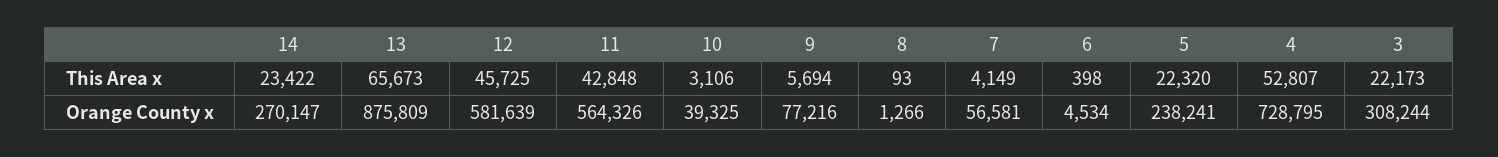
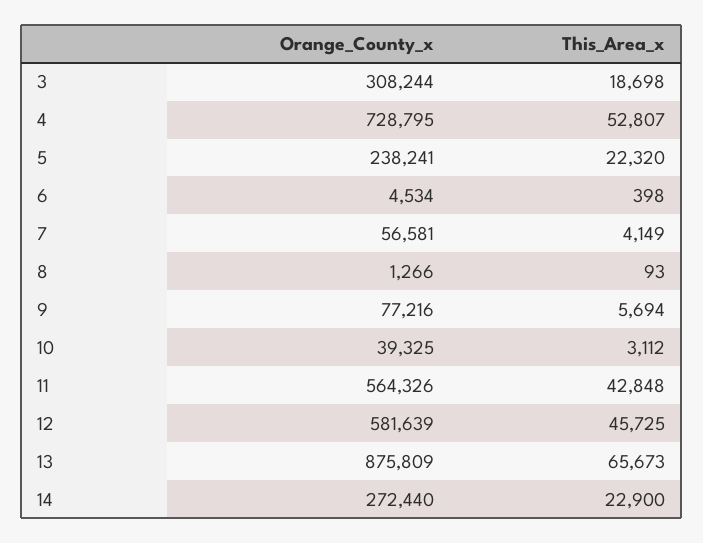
14, This Area x: 23422 -> 22900
10, This Area x: 3106 -> 3112
3, This Area x: 22173 -> 18698
14, Orange County x: 270147 -> 272440

